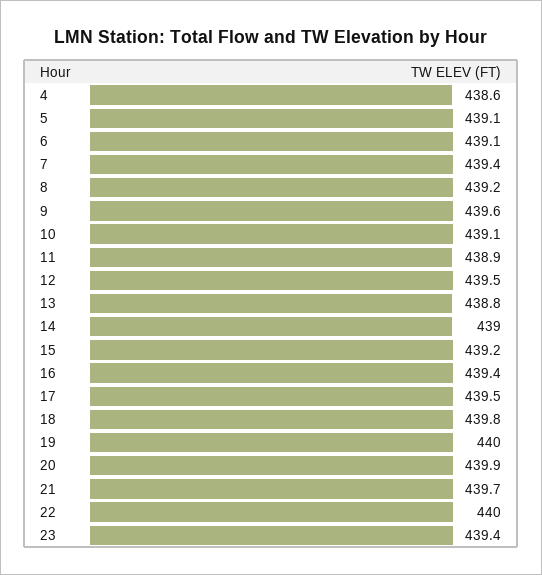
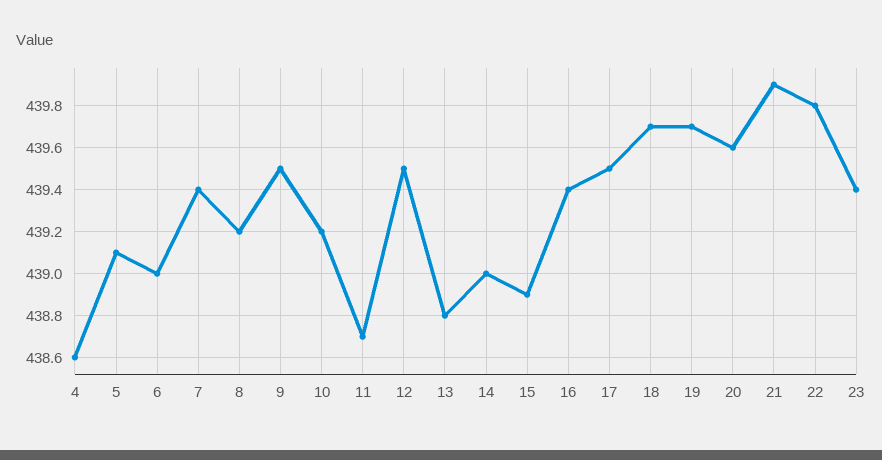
6: 439.1 -> 439
9: 439.6 -> 439.5
10: 439.1 -> 439.2
11: 438.9 -> 438.7
15: 439.2 -> 438.9
18: 439.8 -> 439.7
19: 440 -> 439.7
20: 439.9 -> 439.6
21: 439.7 -> 439.9
22: 440 -> 439.8

